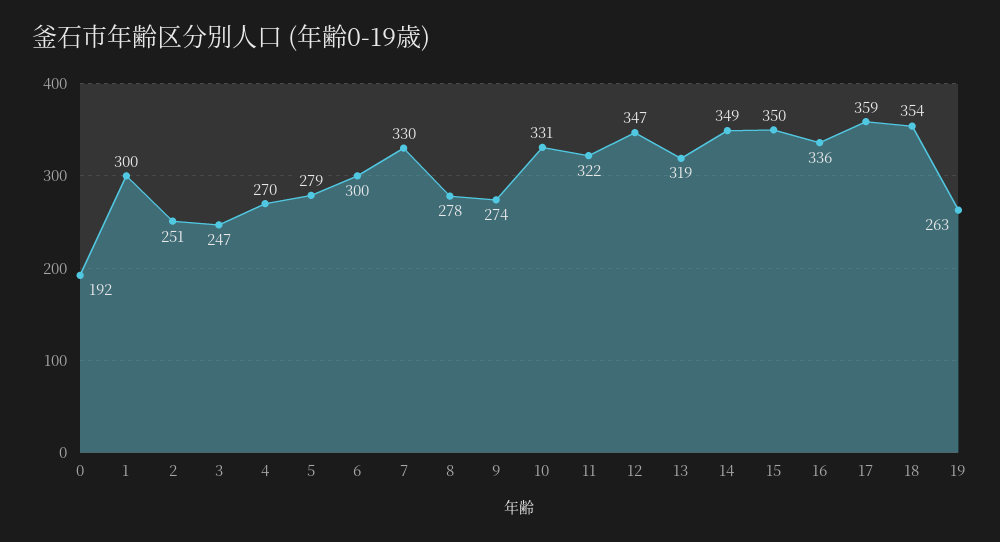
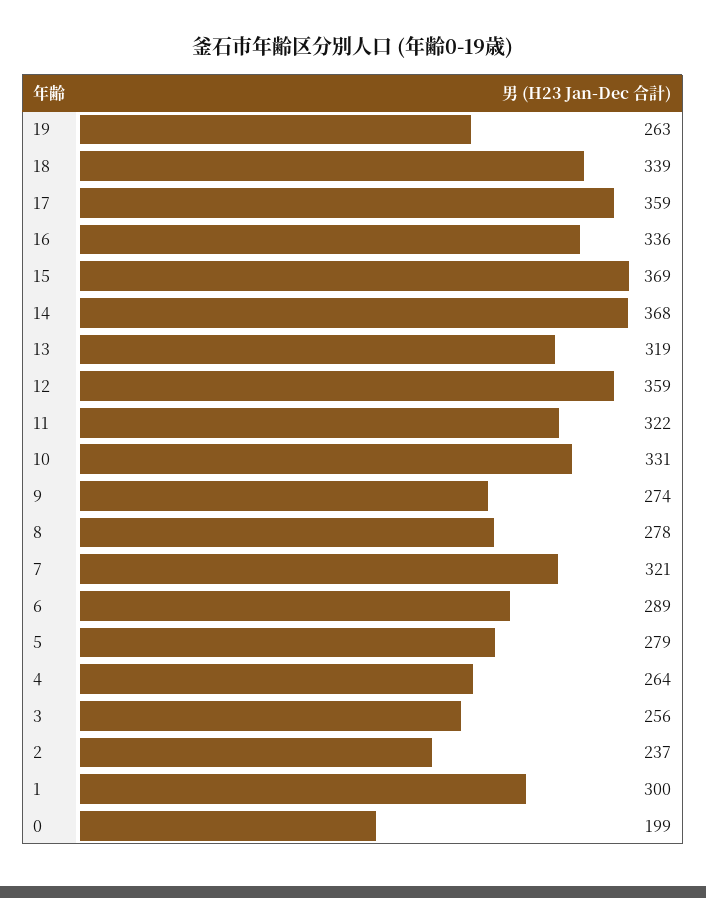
0: 192 -> 199
2: 251 -> 237
3: 247 -> 256
4: 270 -> 264
6: 300 -> 289
7: 330 -> 321
12: 347 -> 359
14: 349 -> 368
15: 350 -> 369
18: 354 -> 339

